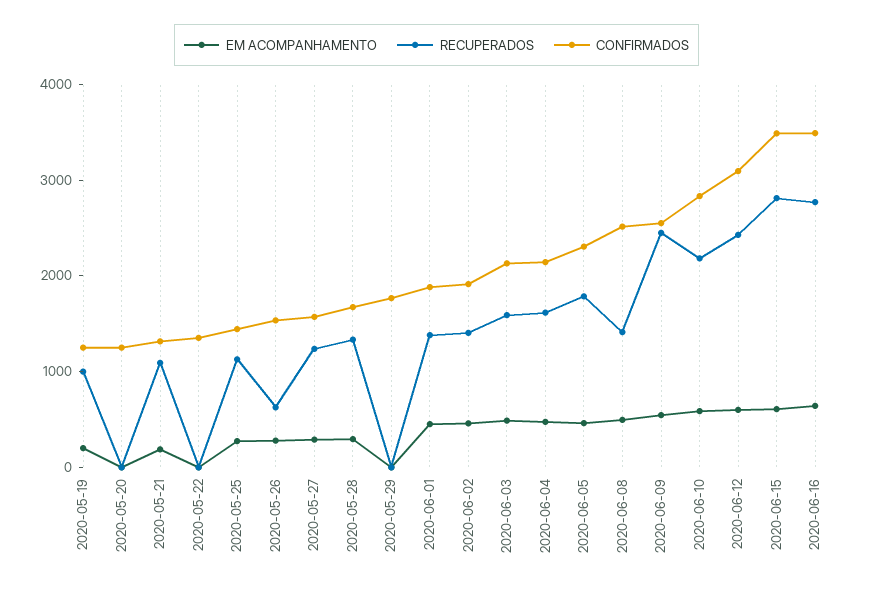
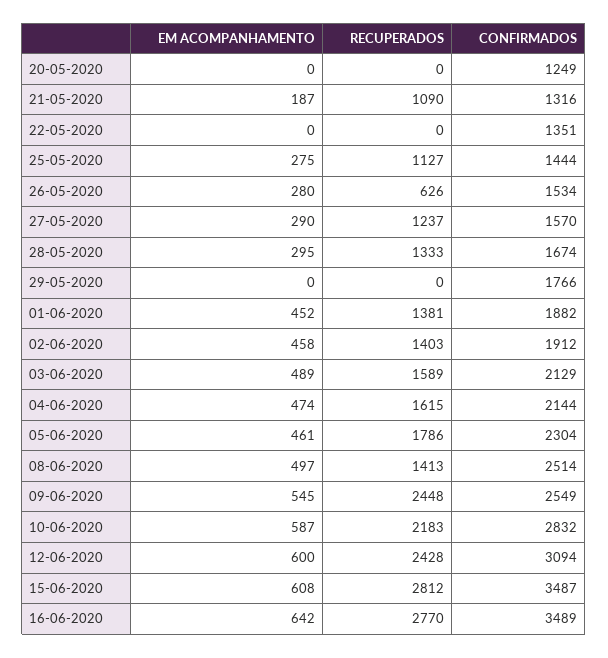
EM ACOMPANHAMENTO, 2020-05-19: 200 -> none
RECUPERADOS, 2020-05-19: 1000 -> none
CONFIRMADOS, 2020-05-19: 1200 -> none

